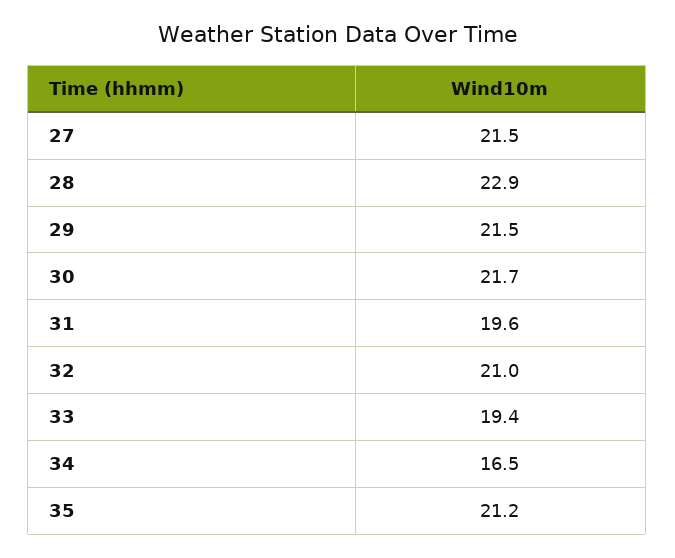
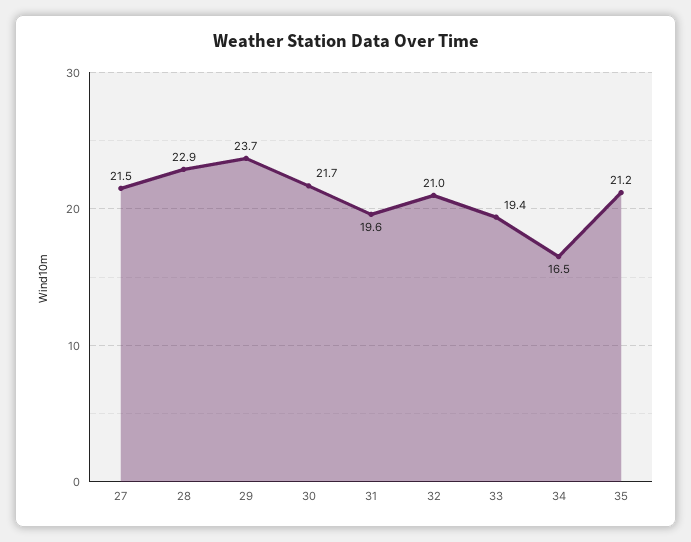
29: 21.5 -> 23.7

